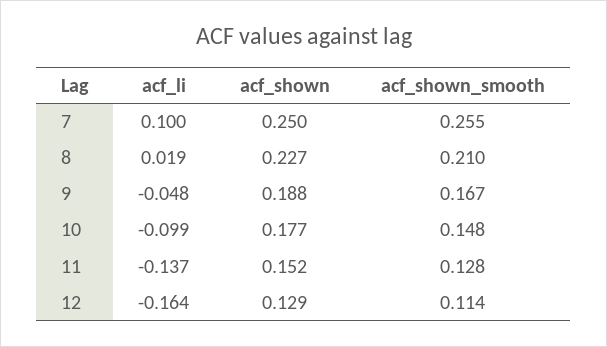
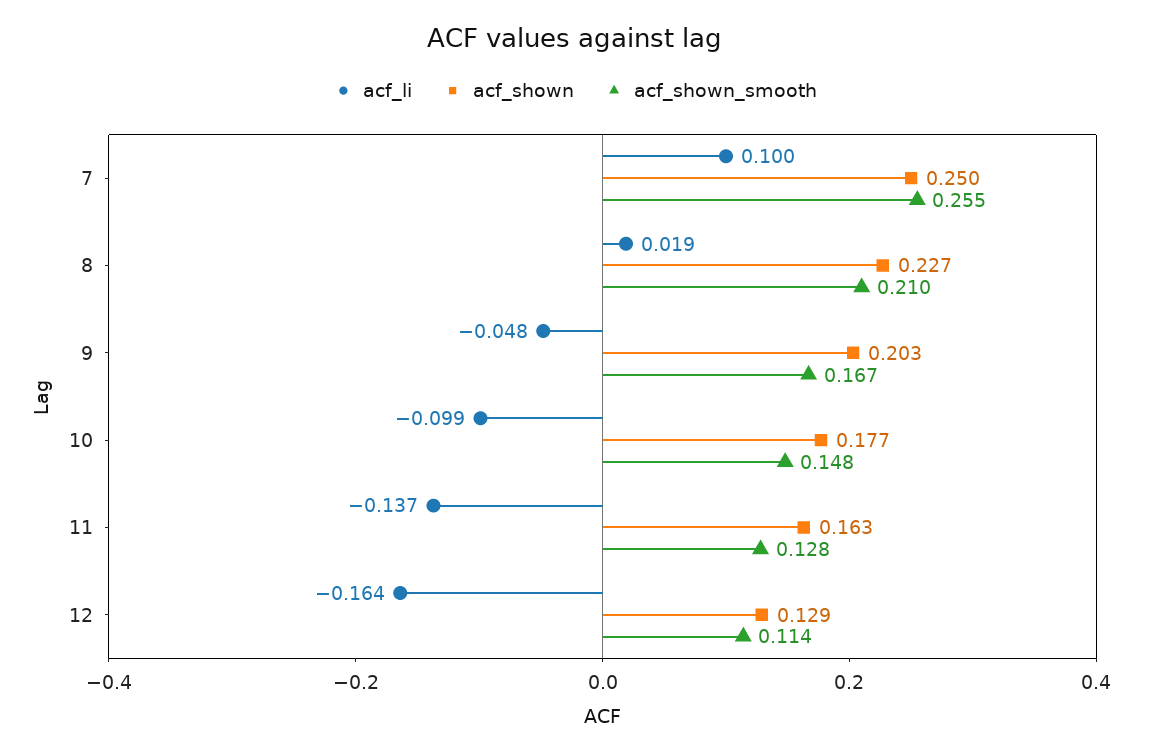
acf_shown, 9: 0.188 -> 0.203
acf_shown, 11: 0.152 -> 0.163

